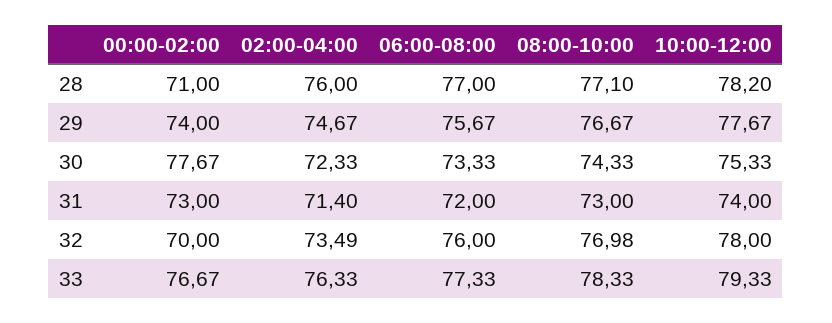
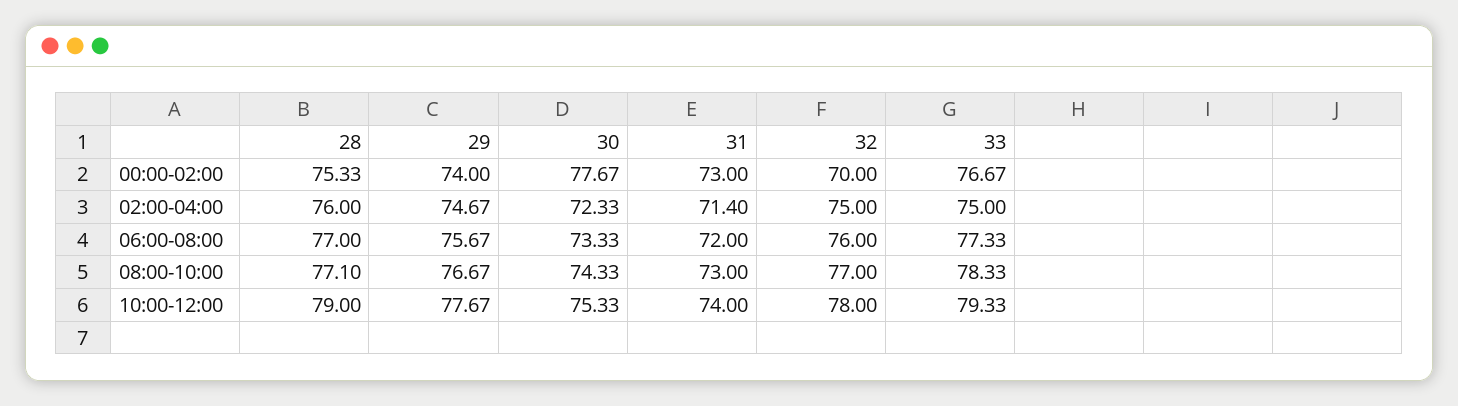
00:00-02:00, 28: 71 -> 75.33
10:00-12:00, 28: 78.2 -> 79
02:00-04:00, 32: 73.49 -> 75
08:00-10:00, 32: 76.98 -> 77
02:00-04:00, 33: 76.33 -> 75

